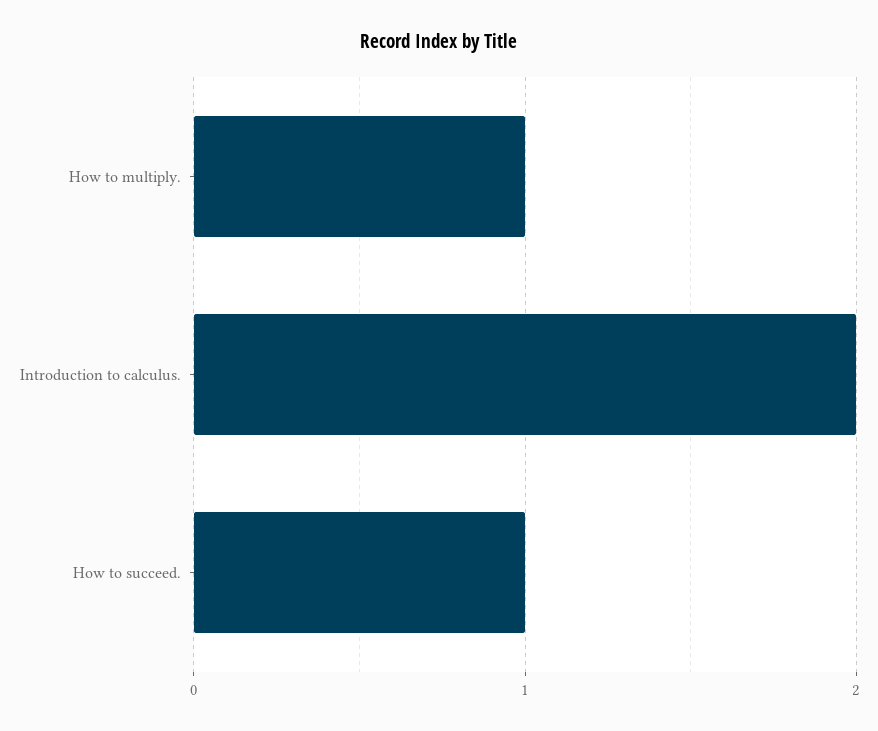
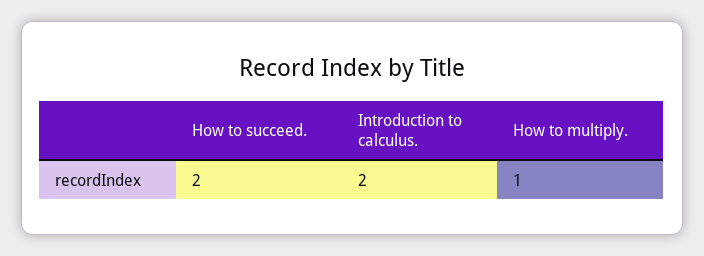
How to succeed.: 1 -> 2

